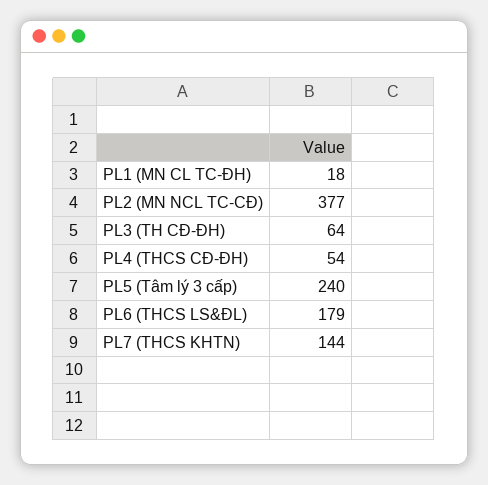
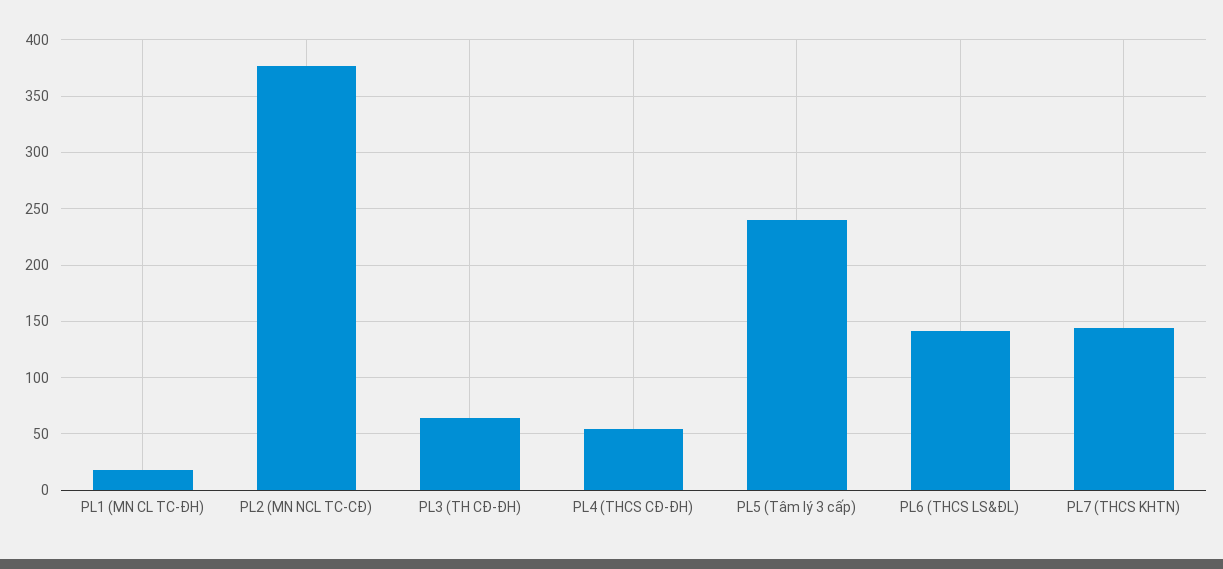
PL6 (THCS LS&ĐL): 179 -> 140

